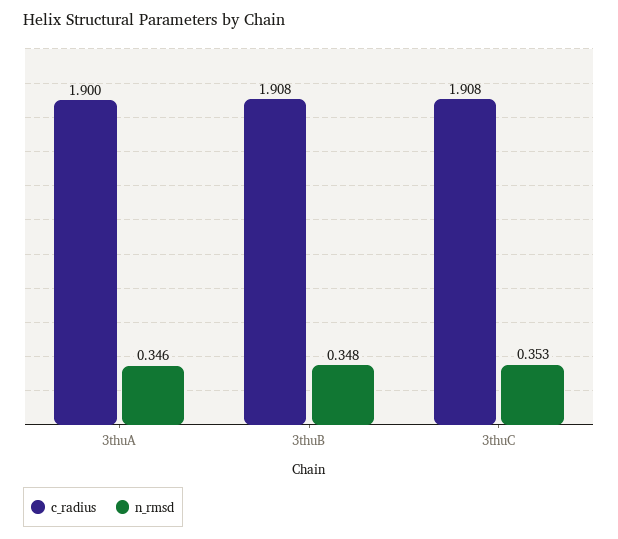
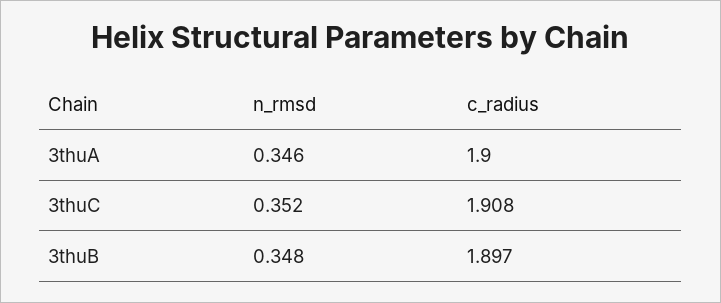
c_radius, 3thuB: 1.908 -> 1.897
n_rmsd, 3thuC: 0.353 -> 0.352

